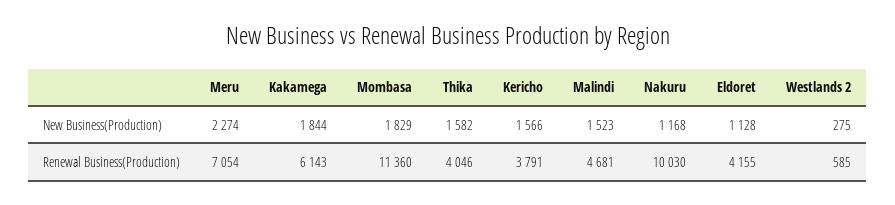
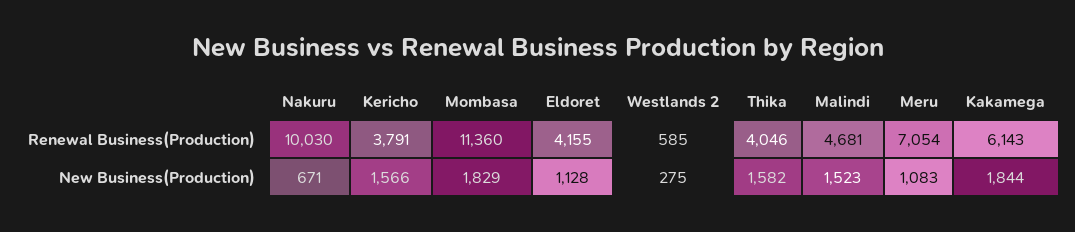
Meru, New Business(Production): 2274 -> 1083
Nakuru, New Business(Production): 1168 -> 671

